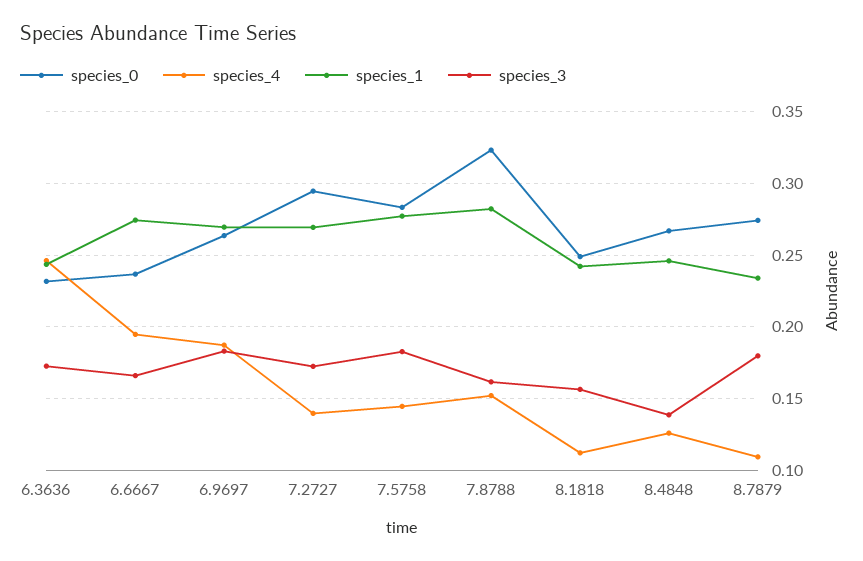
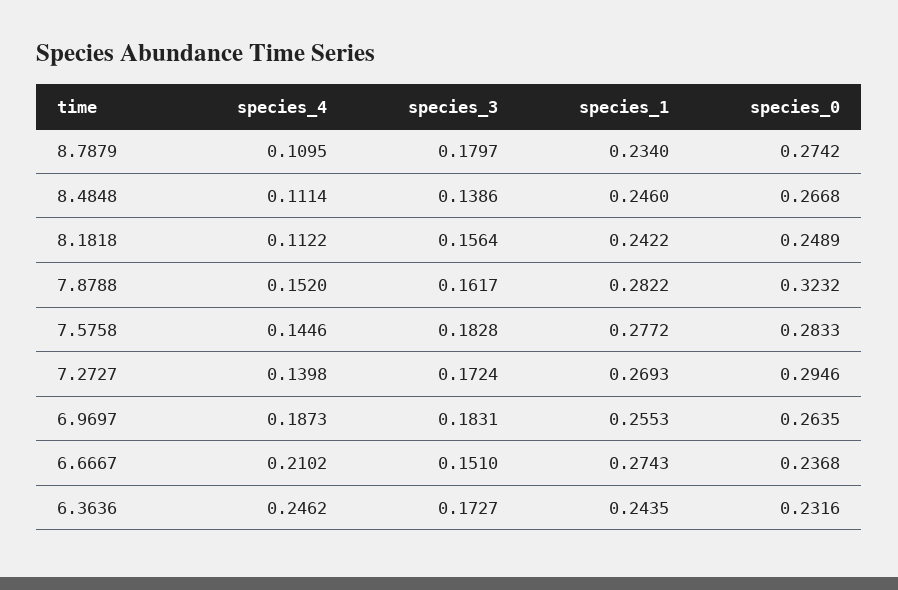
species_4, 6.6667: 0.195 -> 0.2102
species_3, 6.6667: 0.165 -> 0.151
species_1, 6.9697: 0.27 -> 0.2553
species_4, 8.4848: 0.125 -> 0.1114

